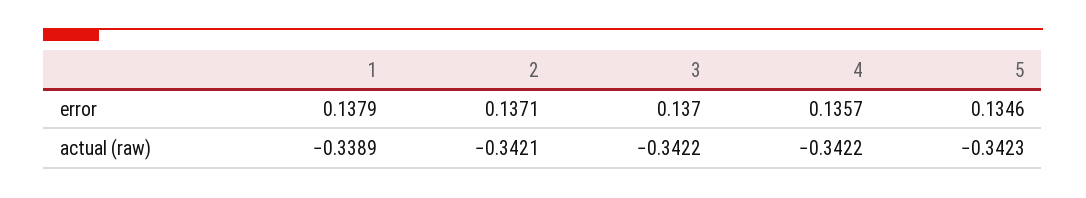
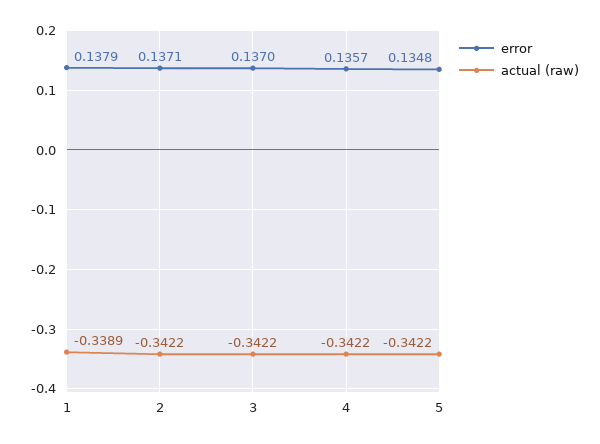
error, 5: 0.1346 -> 0.1348
actual (raw), 2: -0.3421 -> -0.3422
actual (raw), 5: -0.3423 -> -0.3422

